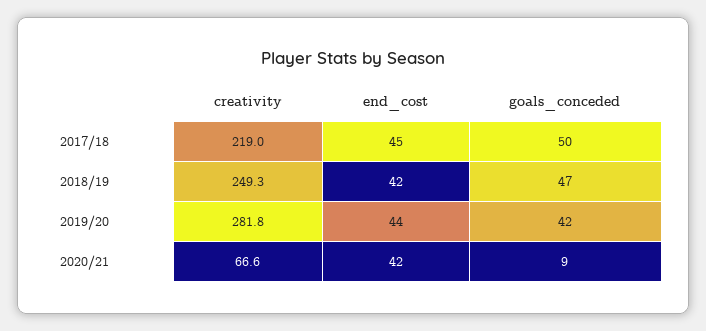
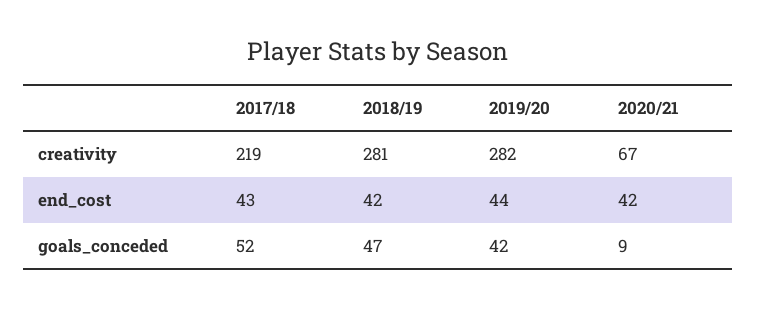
end_cost, 2017/18: 45 -> 43
goals_conceded, 2017/18: 50 -> 52
creativity, 2018/19: 249.3 -> 281

